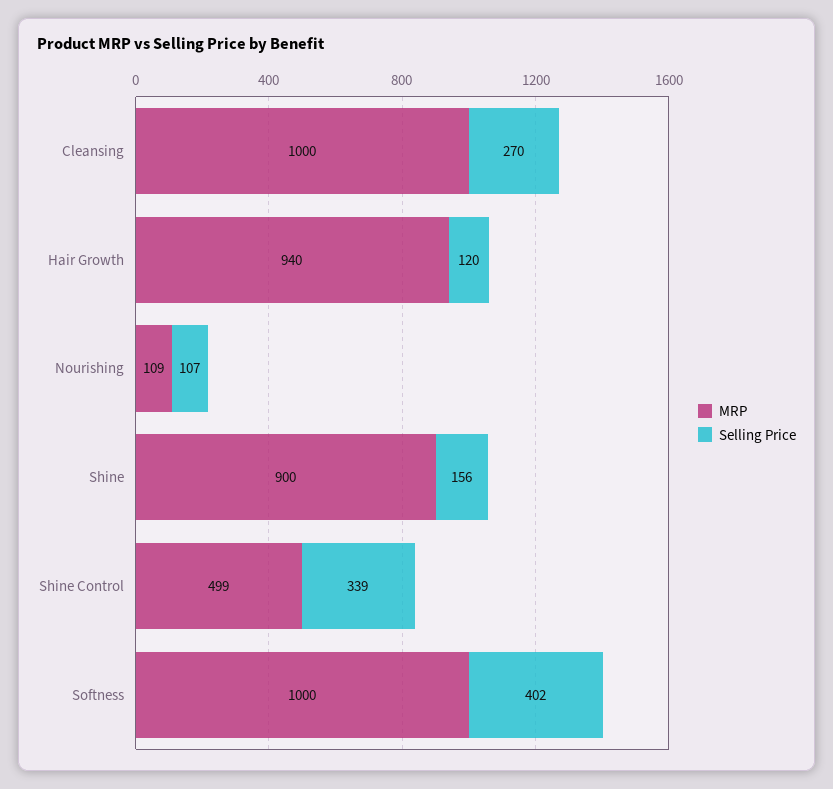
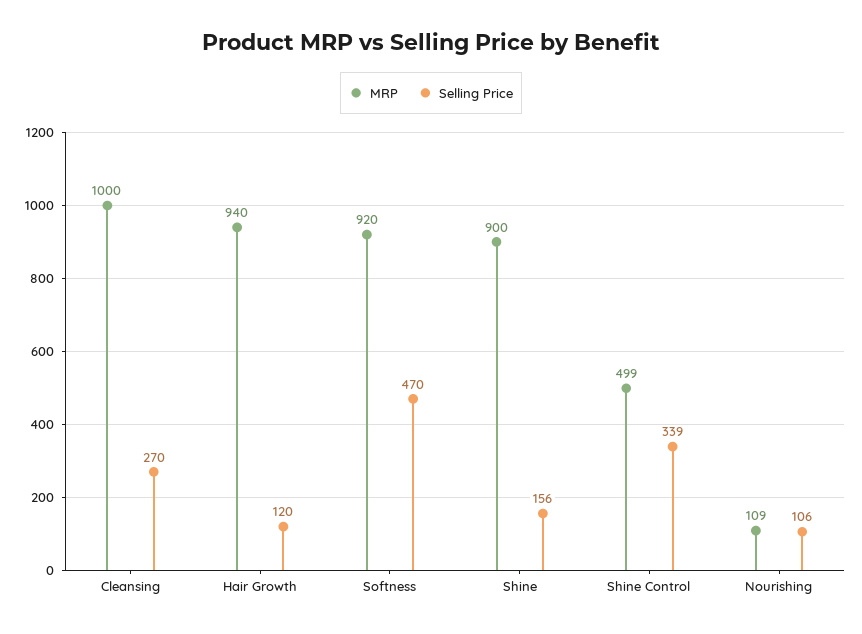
Selling Price, Nourishing: 107 -> 106
MRP, Softness: 1000 -> 920
Selling Price, Softness: 402 -> 470

